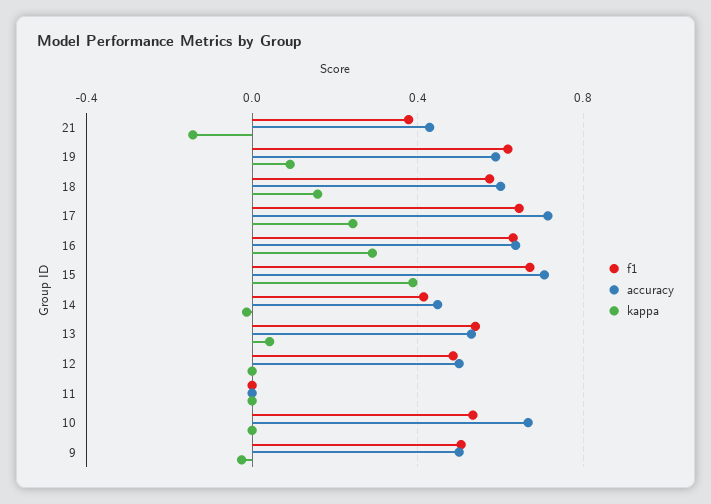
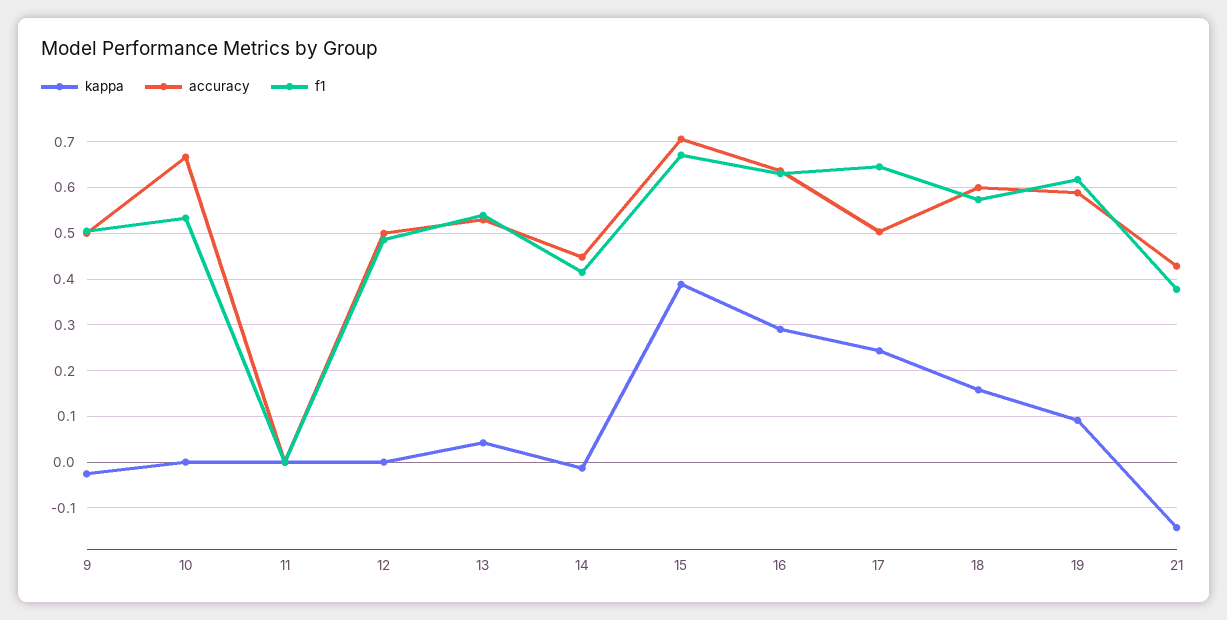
accuracy, 17: 0.7 -> 0.5

